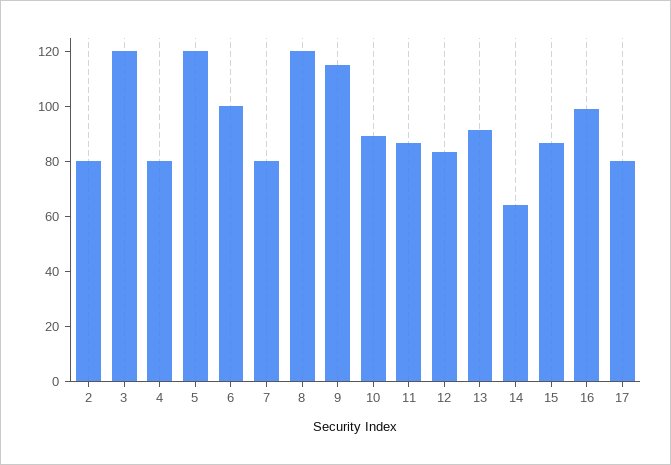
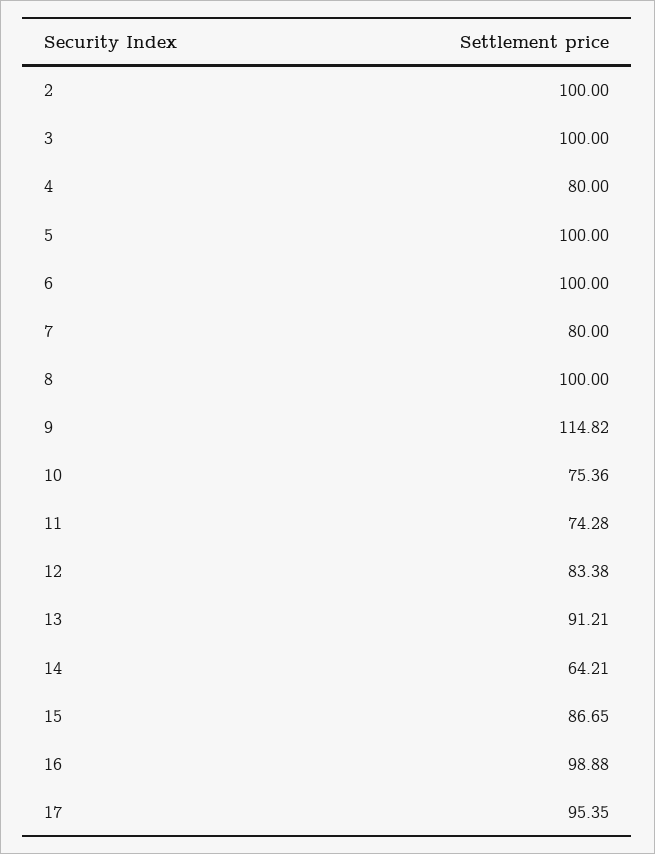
2: 80 -> 100
3: 120 -> 100
5: 120 -> 100
8: 120 -> 100
10: 90 -> 75.36
11: 85 -> 74.28
17: 80 -> 95.35

